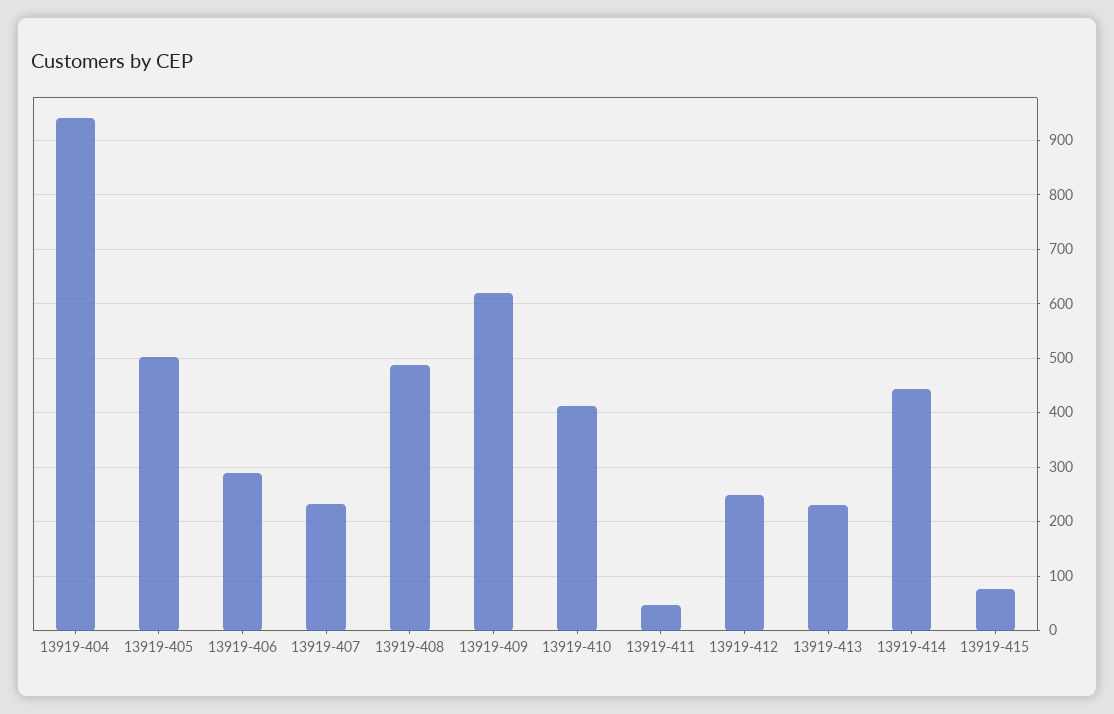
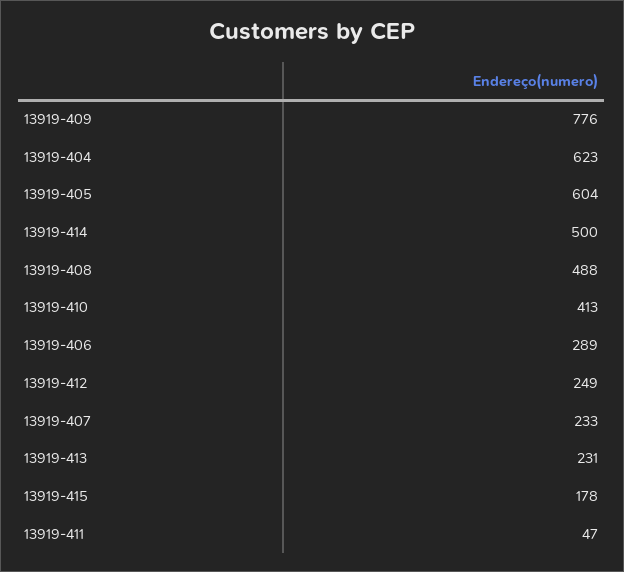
13919-404: 940 -> 623
13919-405: 500 -> 604
13919-409: 620 -> 776
13919-414: 440 -> 500
13919-415: 80 -> 178

